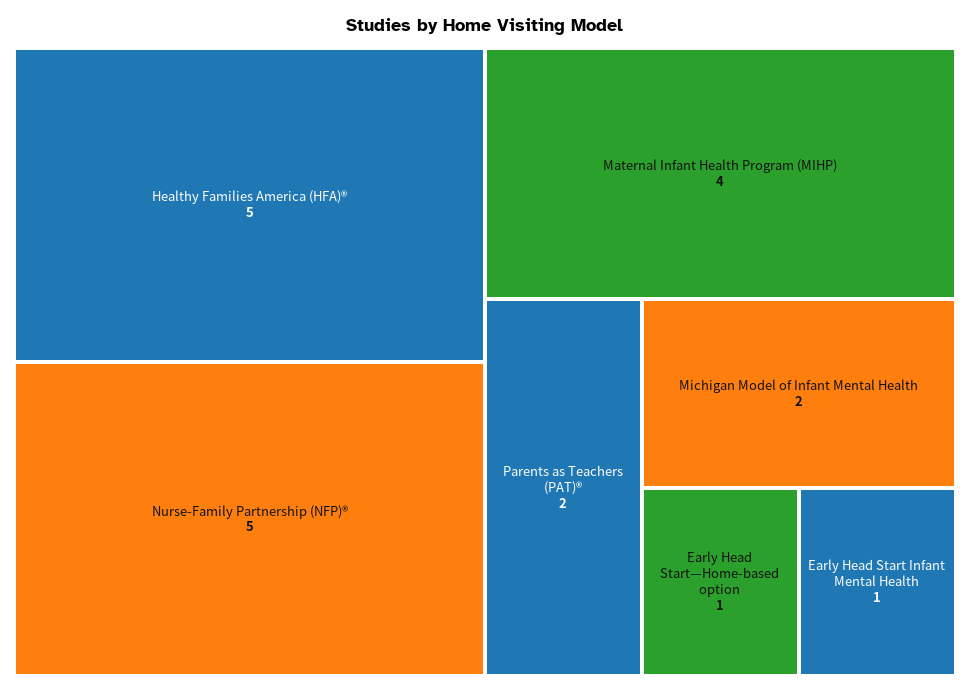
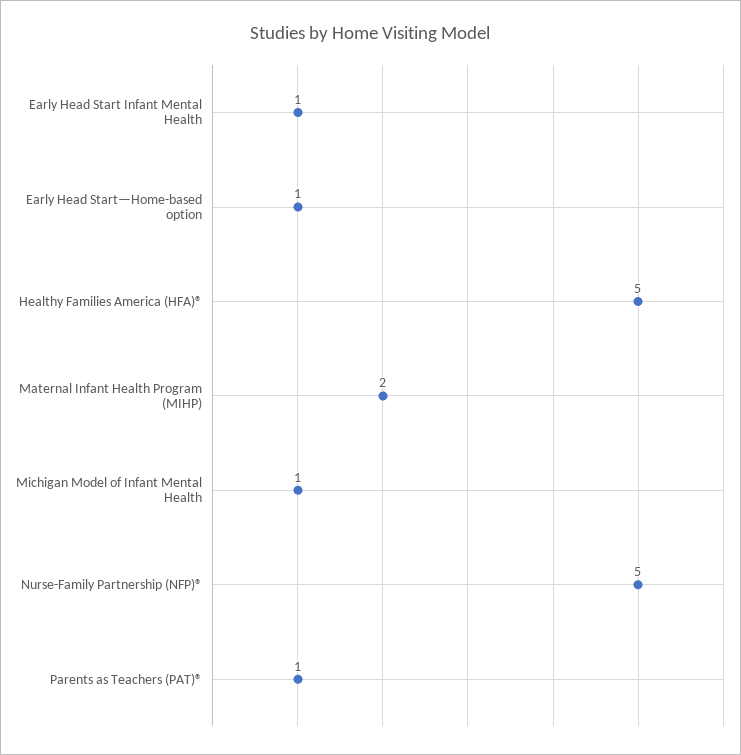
Maternal Infant Health Program (MIHP): 4 -> 2
Parents as Teachers (PAT)®: 2 -> 1
Michigan Model of Infant Mental Health: 2 -> 1

